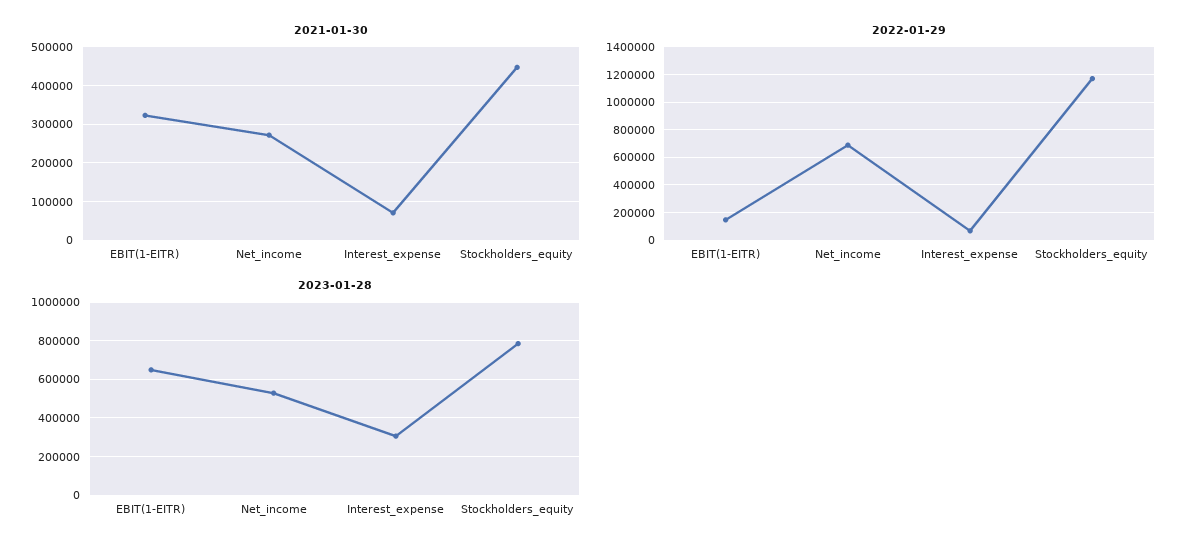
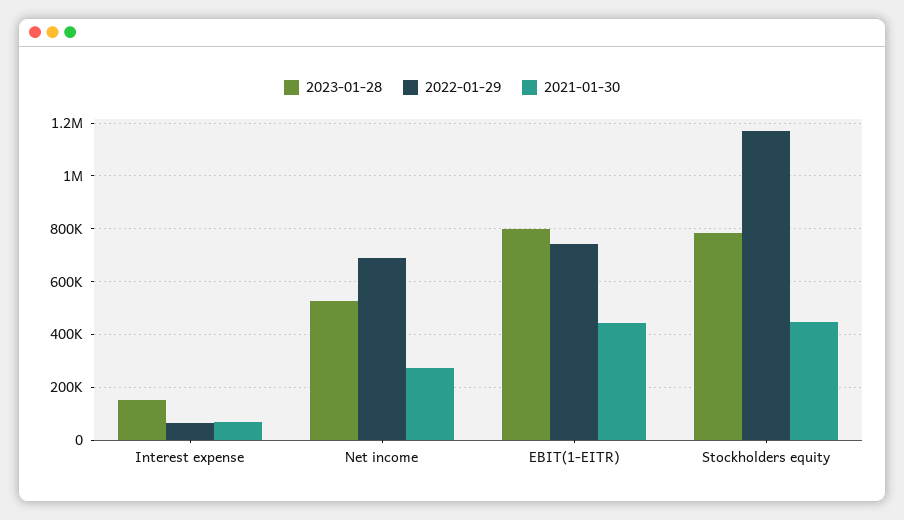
2021-01-30, EBIT(1-EITR): 320000 -> 450000
2022-01-29, EBIT(1-EITR): 150000 -> 750000
2023-01-28, EBIT(1-EITR): 650000 -> 800000
2023-01-28, Interest_expense: 300000 -> 150000

